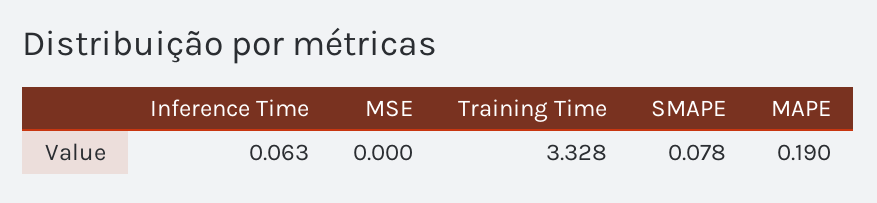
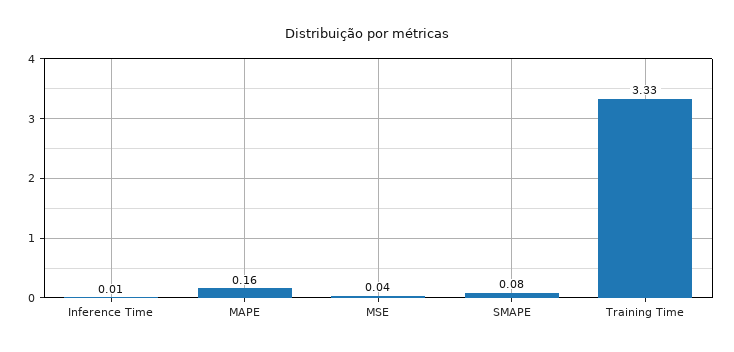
Inference Time: 0.063 -> 0.01
MSE: 0 -> 0.04
MAPE: 0.19 -> 0.16

